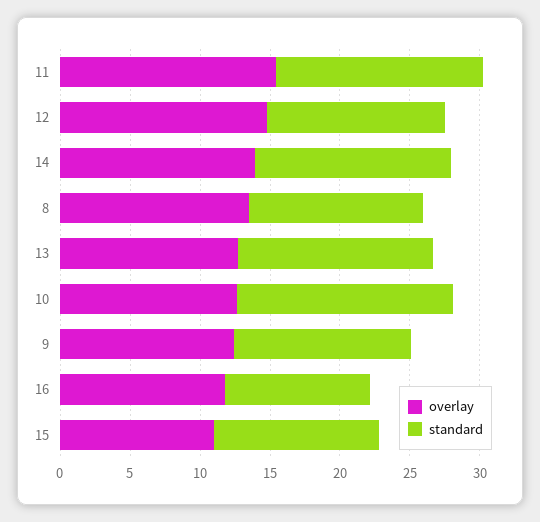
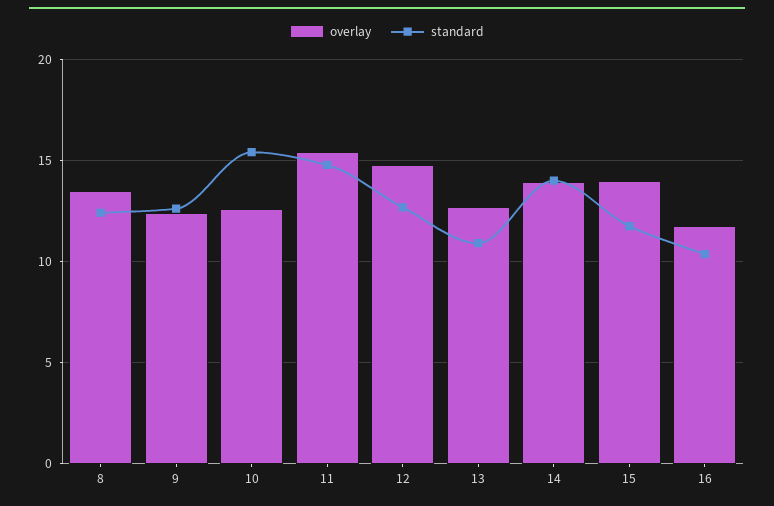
standard, 13: 14 -> 11
overlay, 15: 11 -> 14

